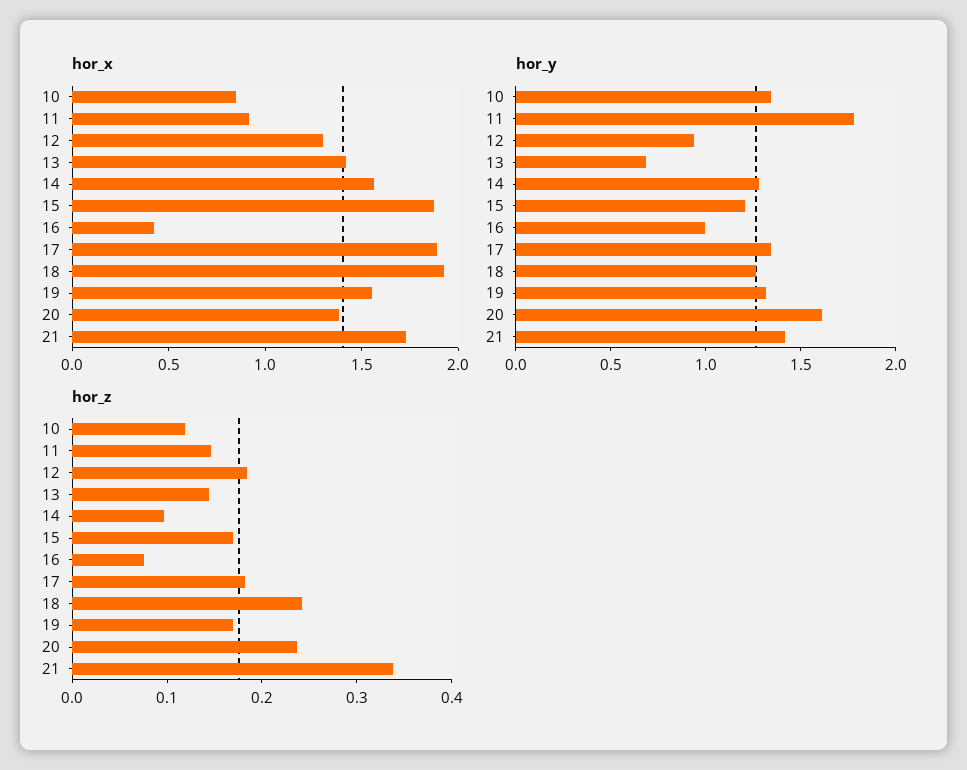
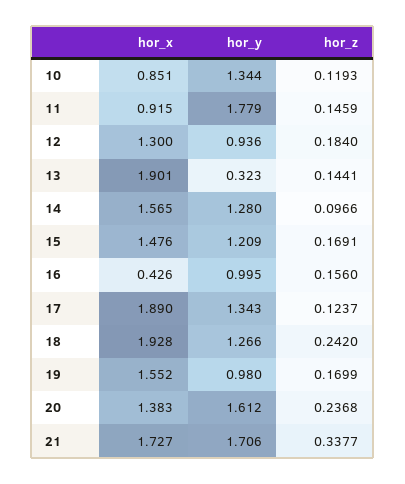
hor_x, 13: 1.4 -> 1.901
hor_x, 15: 1.9 -> 1.476
hor_y, 13: 0.7 -> 0.323
hor_y, 19: 1.3 -> 0.98
hor_y, 21: 1.4 -> 1.706
hor_z, 16: 0.08 -> 0.156
hor_z, 17: 0.18 -> 0.1237

